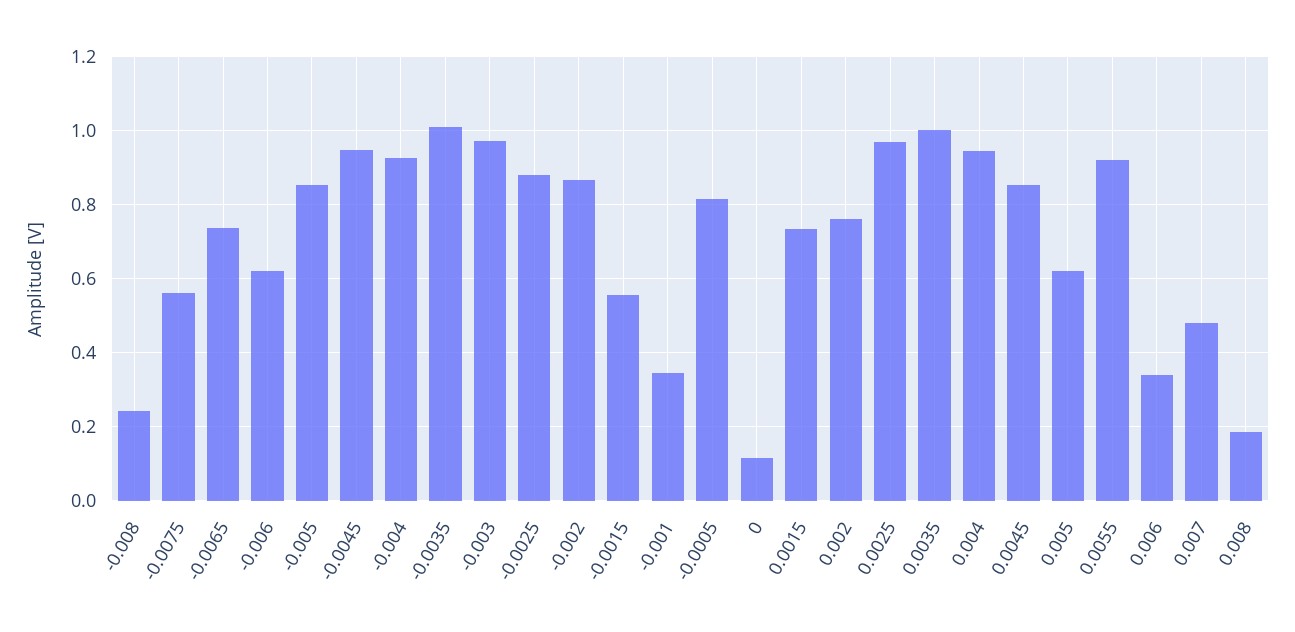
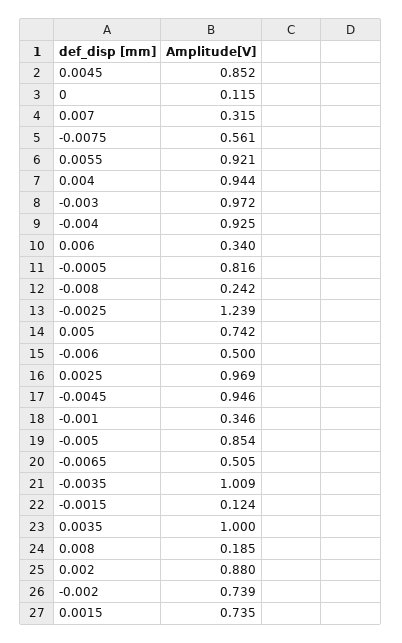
-0.0065: 0.74 -> 0.505
-0.006: 0.62 -> 0.5
-0.0025: 0.88 -> 1.239
-0.002: 0.86 -> 0.739
-0.0015: 0.56 -> 0.124
0.002: 0.76 -> 0.88
0.005: 0.62 -> 0.742
0.007: 0.48 -> 0.315

